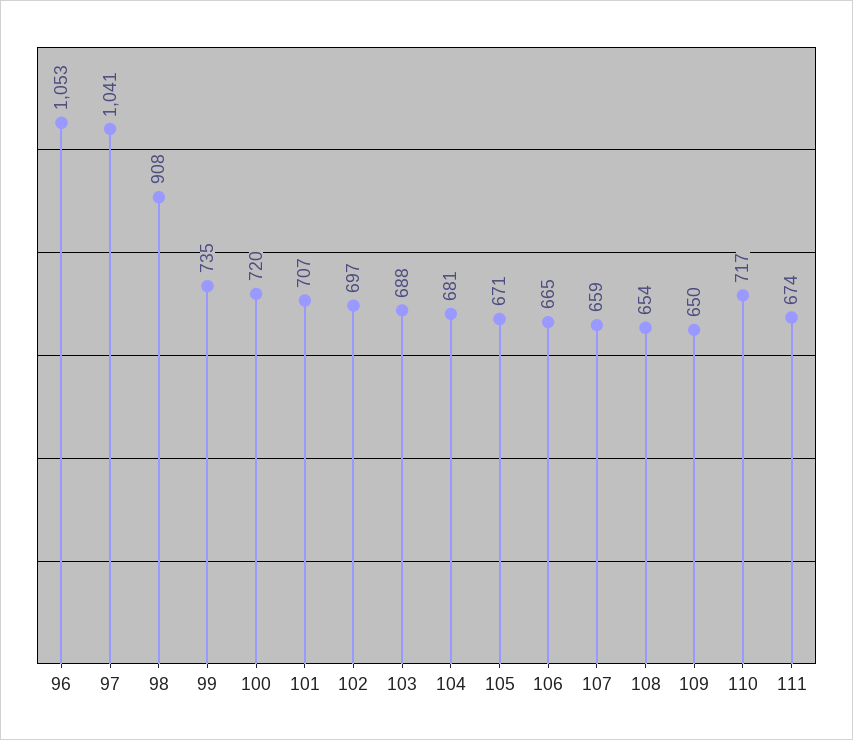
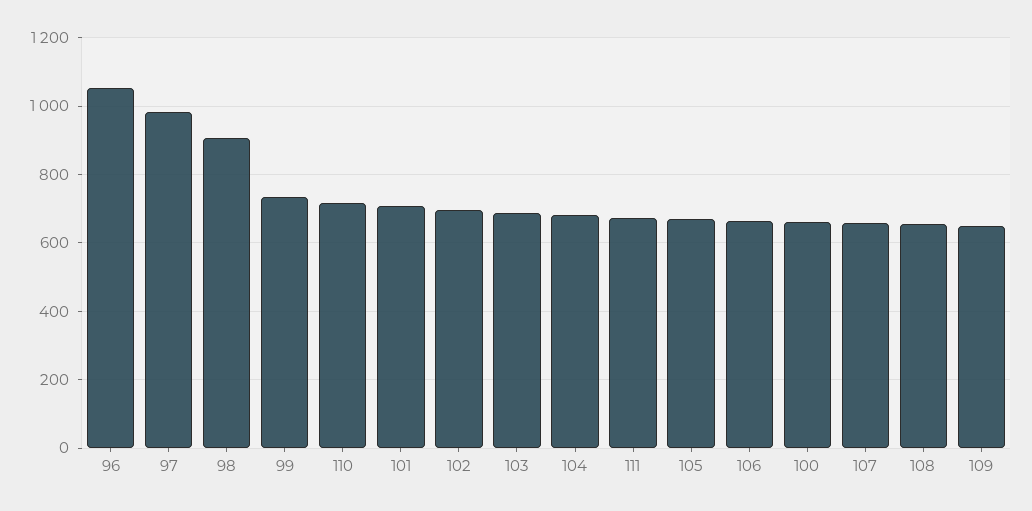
97: 1041 -> 980
100: 720 -> 660

